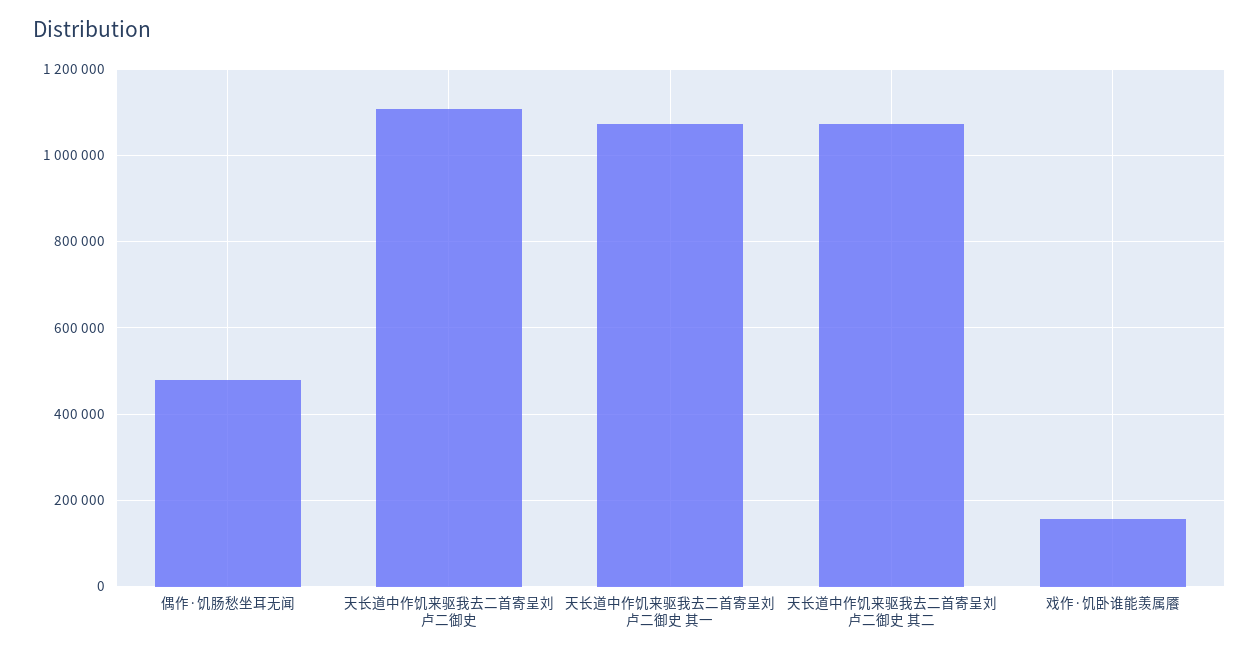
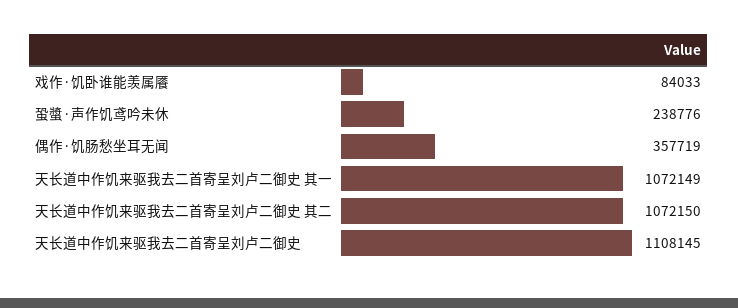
偶作·饥肠愁坐耳无闻: 480000 -> 357719
戏作·饥卧谁能羡属餍: 160000 -> 84033
蛩螿·声作饥鸢吟未休: none -> 238776

